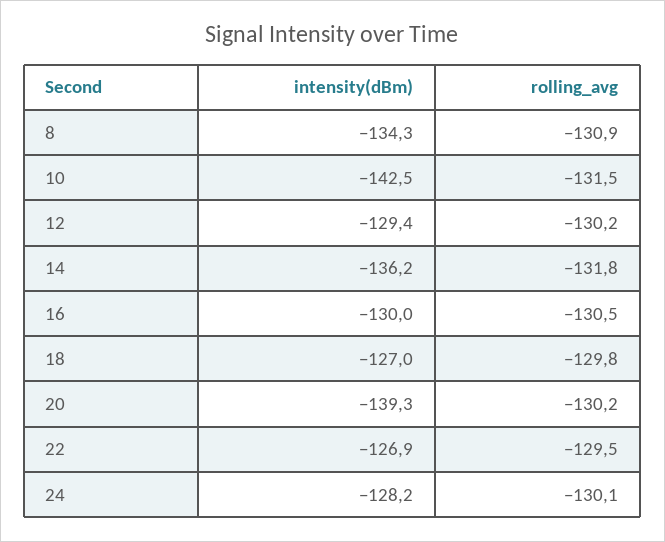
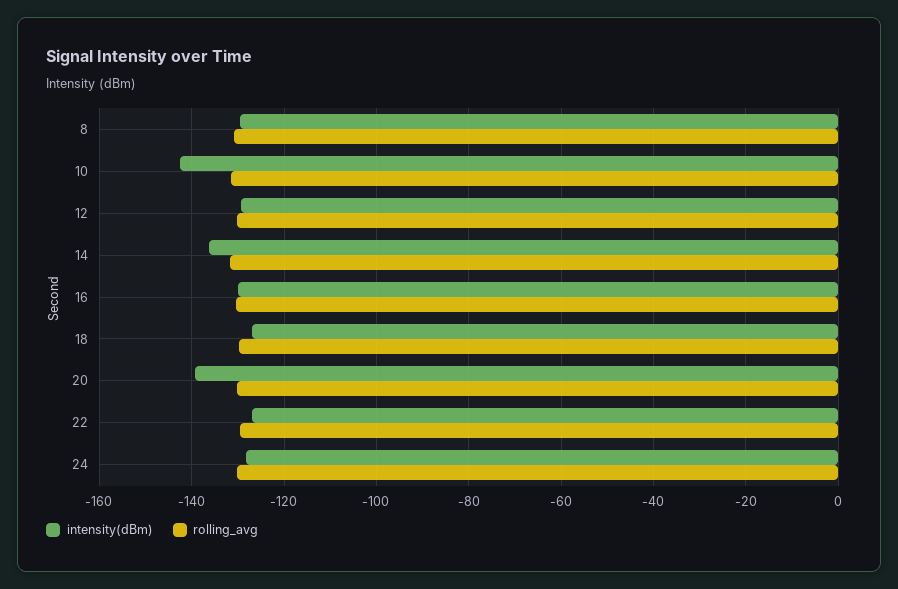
intensity(dBm), 8: -134.3 -> -130

